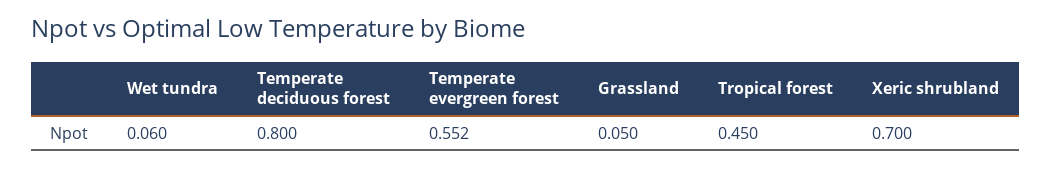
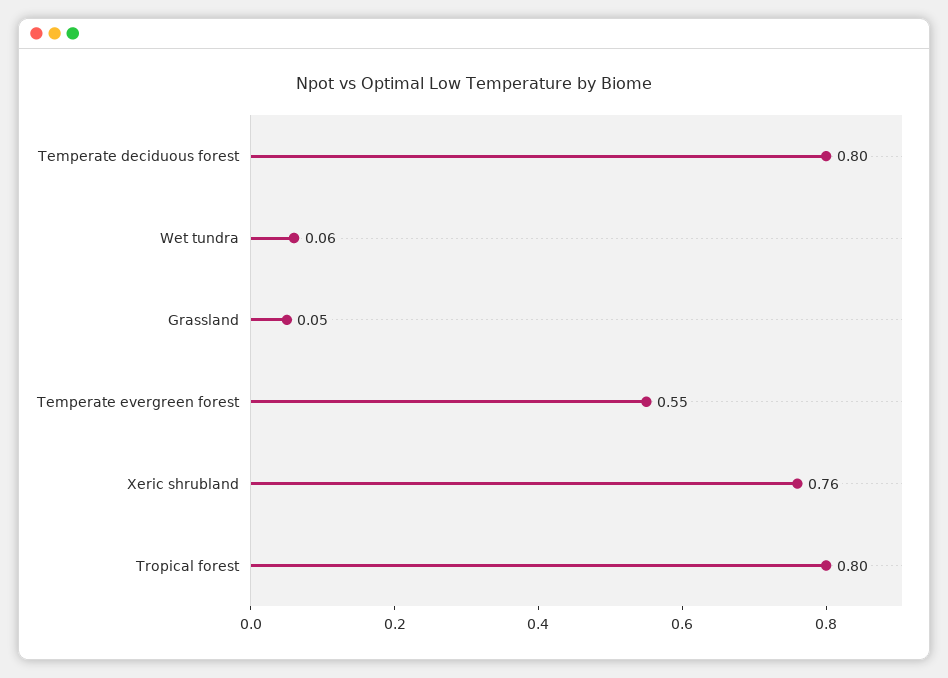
Temperate evergreen forest: 0.552 -> 0.55
Tropical forest: 0.45 -> 0.8
Xeric shrubland: 0.7 -> 0.76

